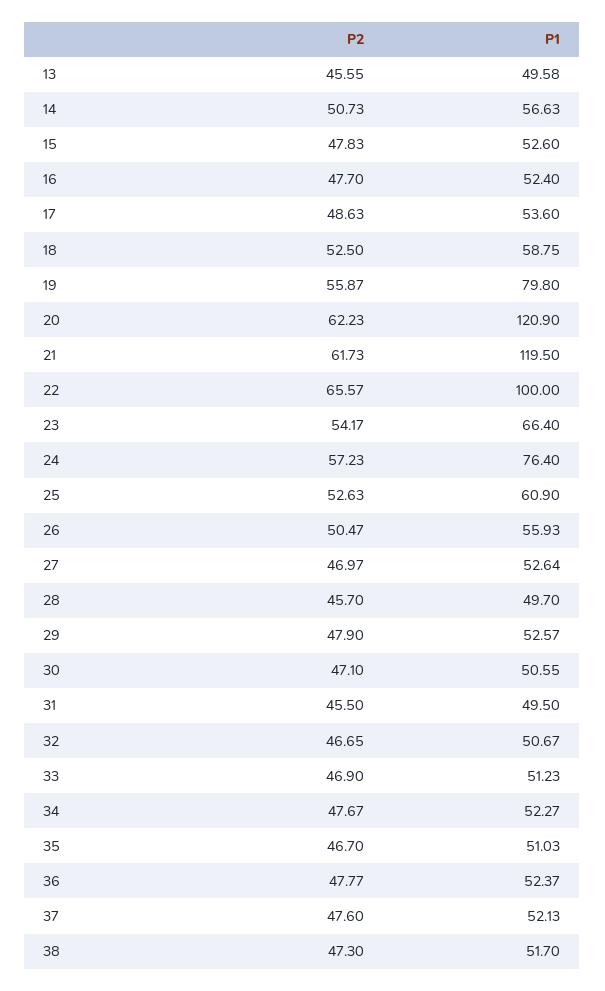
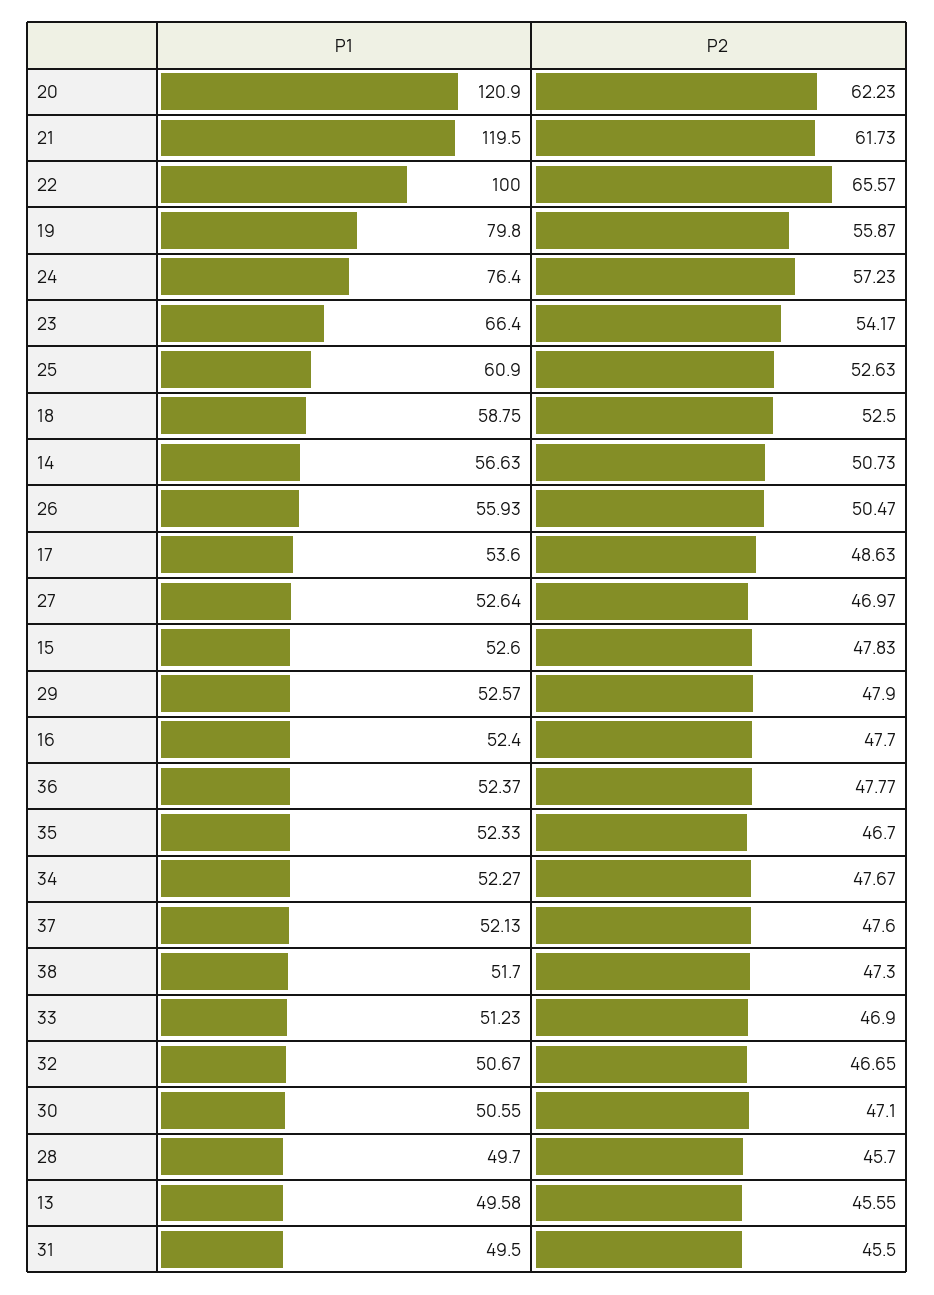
P1, 35: 51.03 -> 52.33

